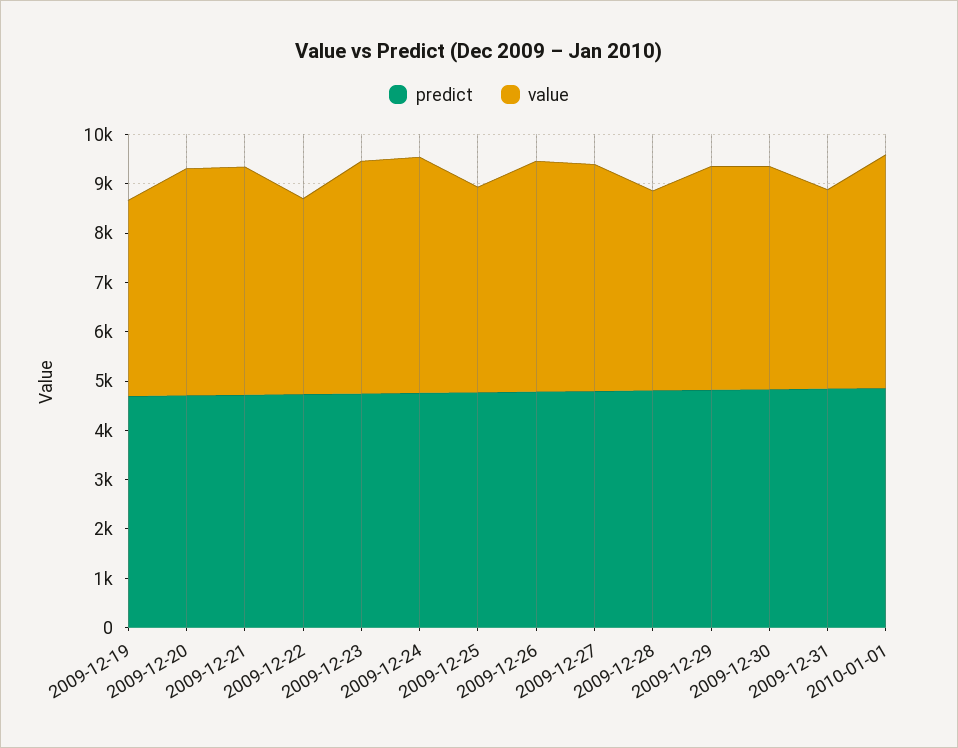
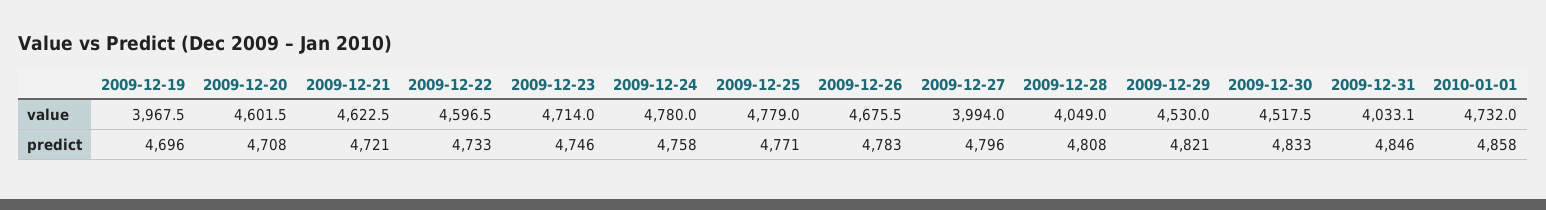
value, 2009-12-22: 4000 -> 4596.5
value, 2009-12-25: 4200 -> 4779
value, 2009-12-27: 4600 -> 3994

